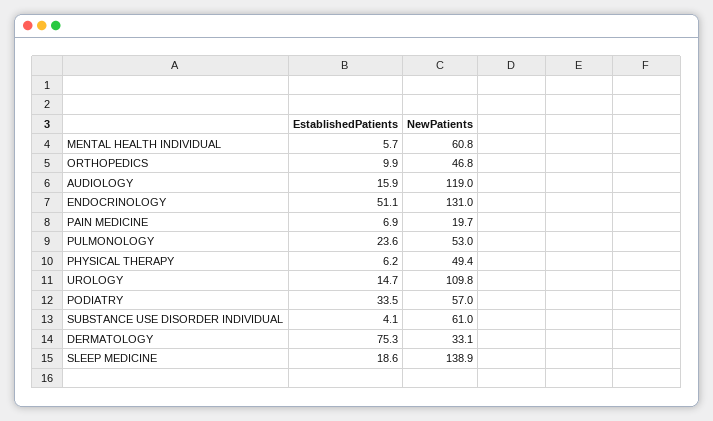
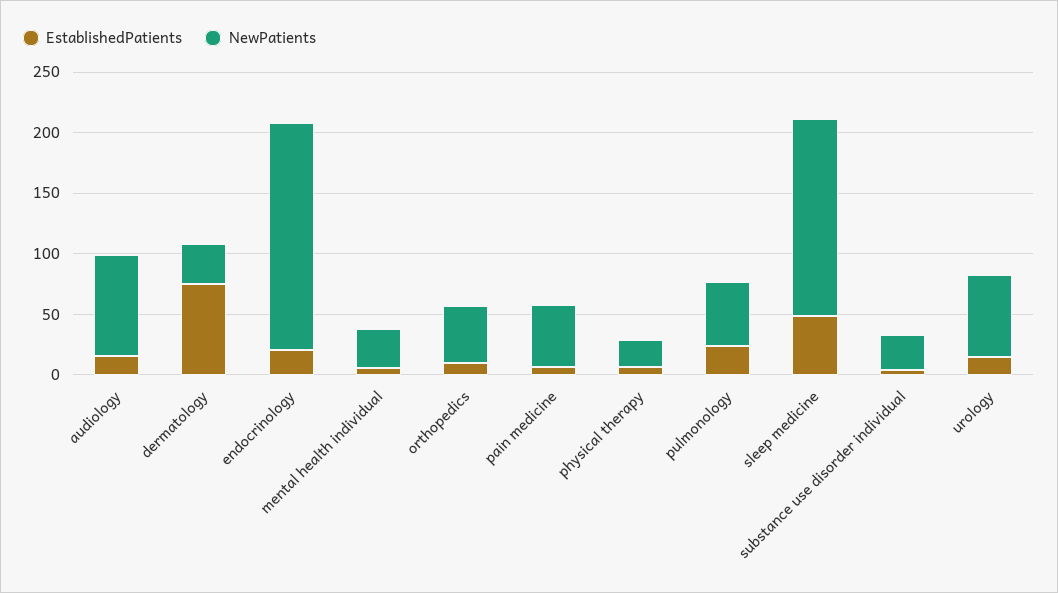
NewPatients, MENTAL HEALTH INDIVIDUAL: 60.8 -> 30
NewPatients, AUDIOLOGY: 119 -> 80
EstablishedPatients, ENDOCRINOLOGY: 51.1 -> 20
NewPatients, ENDOCRINOLOGY: 131 -> 190
NewPatients, PAIN MEDICINE: 19.7 -> 50
NewPatients, PHYSICAL THERAPY: 49.4 -> 20
NewPatients, UROLOGY: 109.8 -> 70
EstablishedPatients, PODIATRY: 33.5 -> none
NewPatients, PODIATRY: 57 -> none
NewPatients, SUBSTANCE USE DISORDER INDIVIDUAL: 61 -> 30
EstablishedPatients, SLEEP MEDICINE: 18.6 -> 50
NewPatients, SLEEP MEDICINE: 138.9 -> 160

